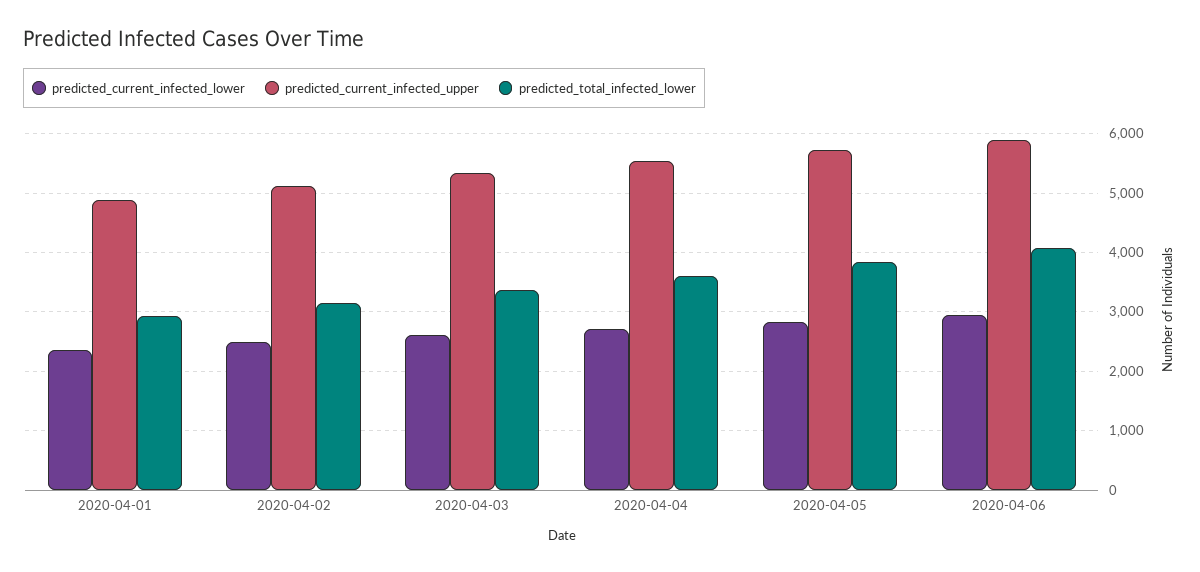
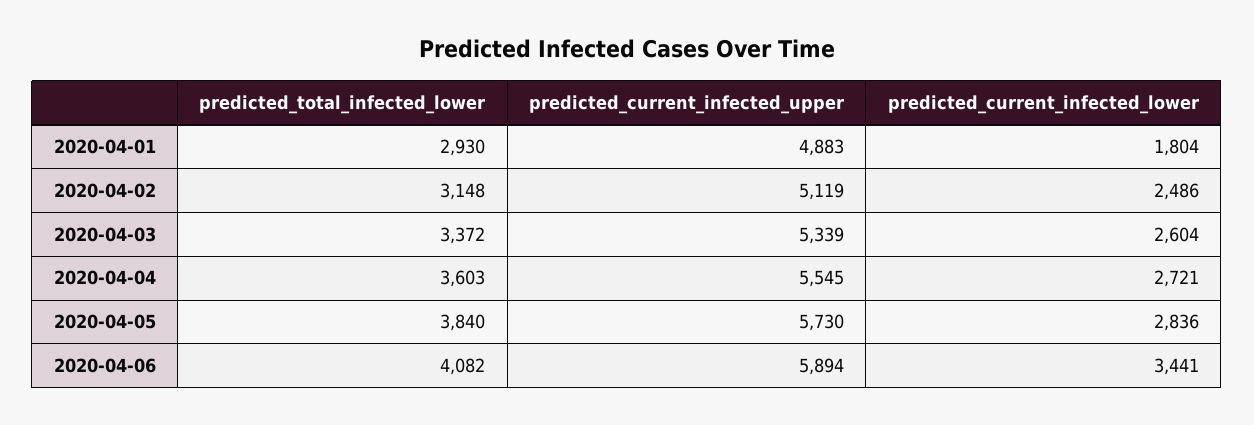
predicted_current_infected_lower, 2020-04-01: 2400 -> 1804
predicted_current_infected_lower, 2020-04-06: 3000 -> 3441

